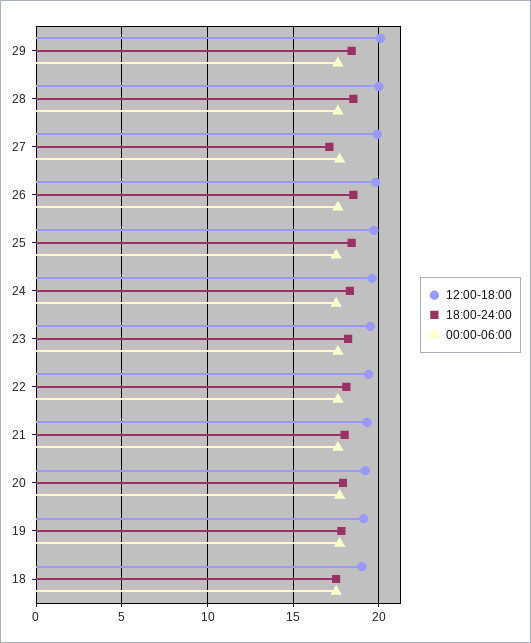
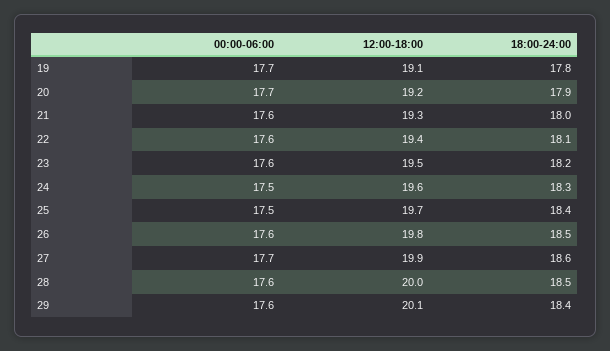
18:00-24:00, 27: 17 -> 18.6
12:00-18:00, 18: 19 -> none
18:00-24:00, 18: 17.5 -> none
00:00-06:00, 18: 17.5 -> none

